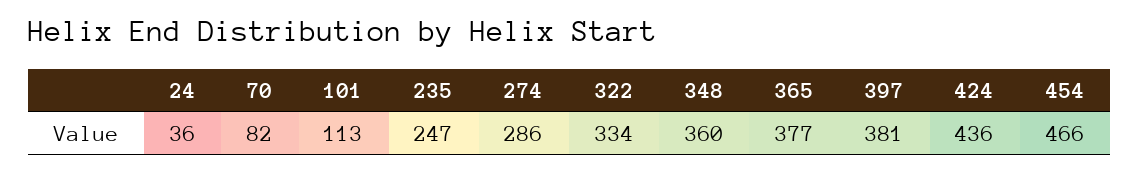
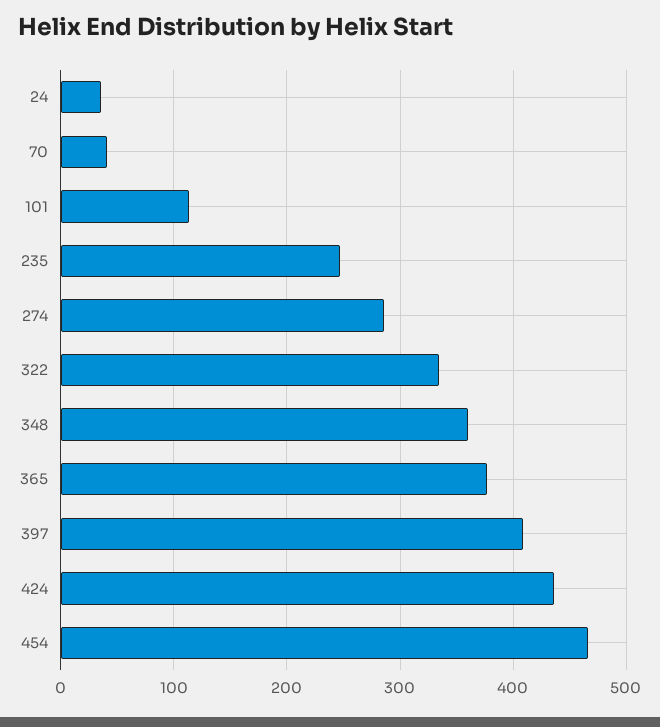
70: 82 -> 40
397: 381 -> 410

